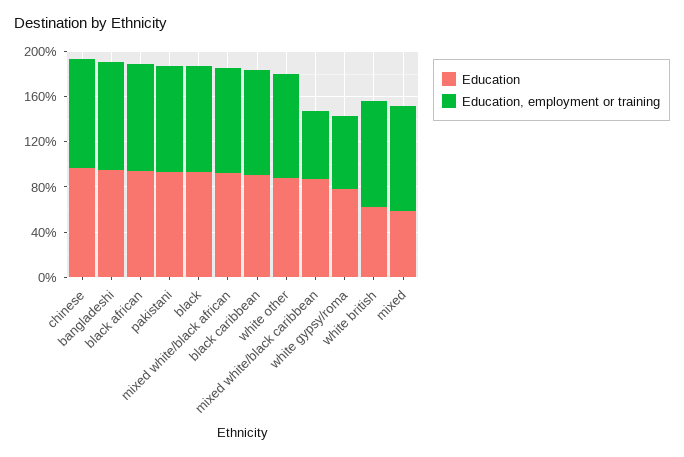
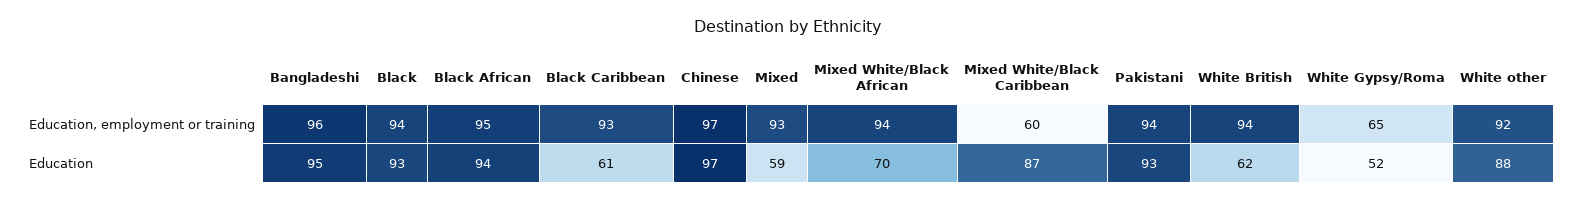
Education, mixed white/black african: 90 -> 70
Education, black caribbean: 90 -> 61
Education, white gypsy/roma: 80 -> 52

